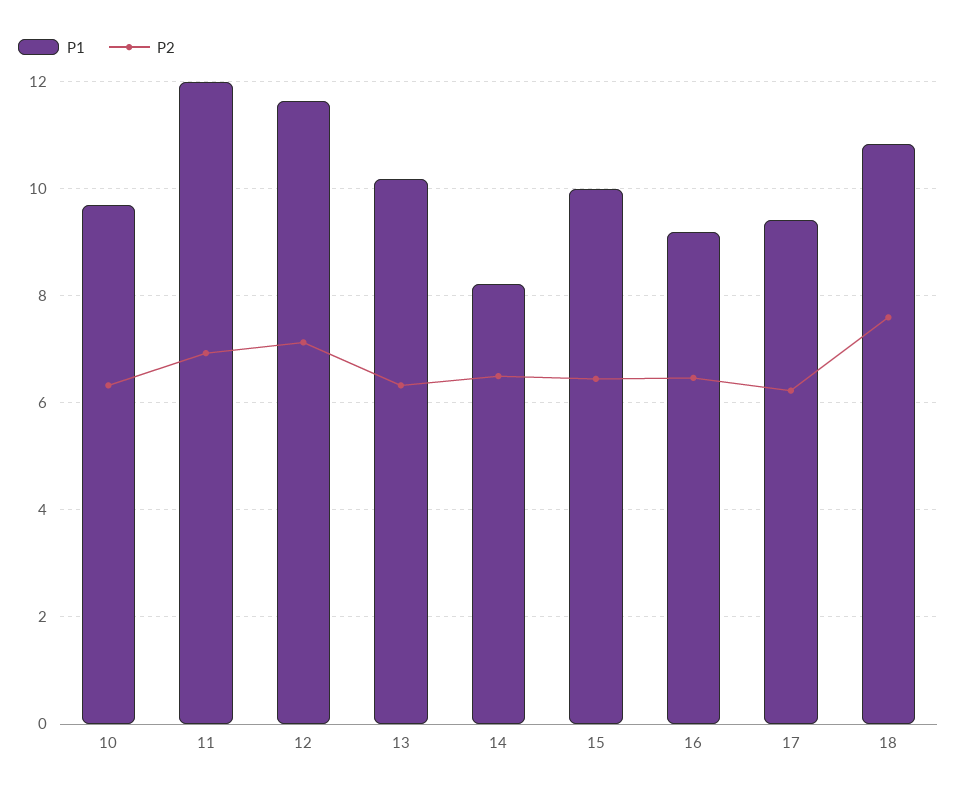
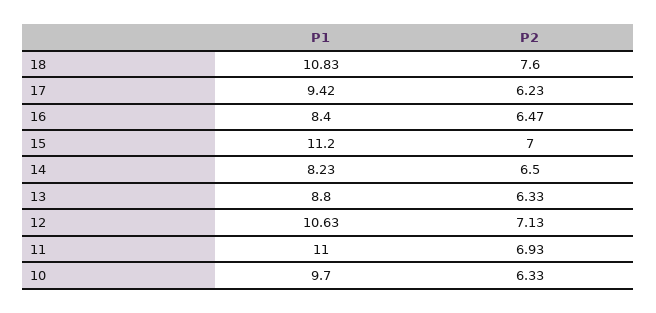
P1, 11: 12 -> 11
P1, 12: 11.6 -> 10.63
P1, 13: 10.2 -> 8.8
P1, 15: 10 -> 11.2
P2, 15: 6.4 -> 7
P1, 16: 9.2 -> 8.4

